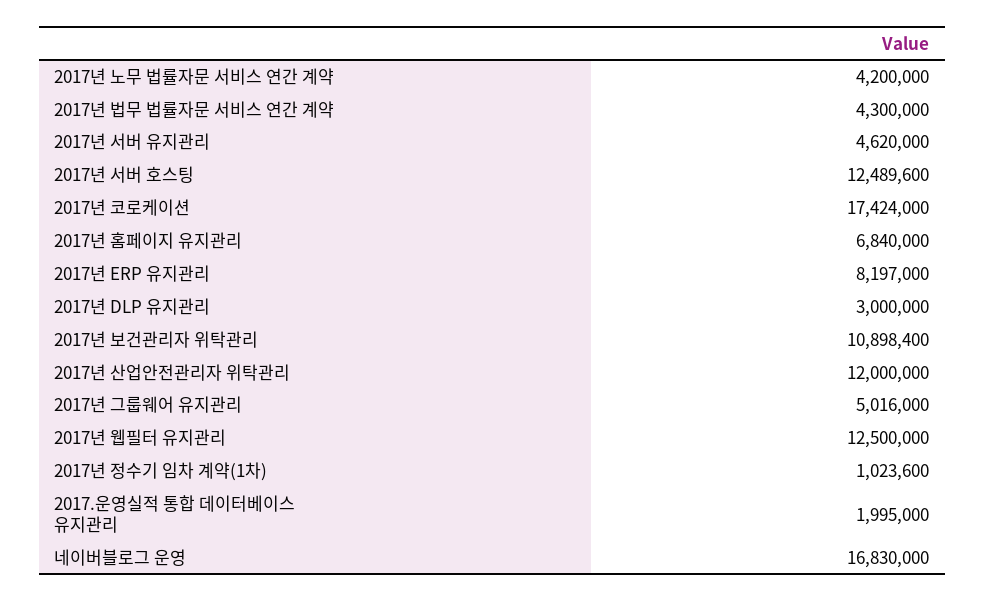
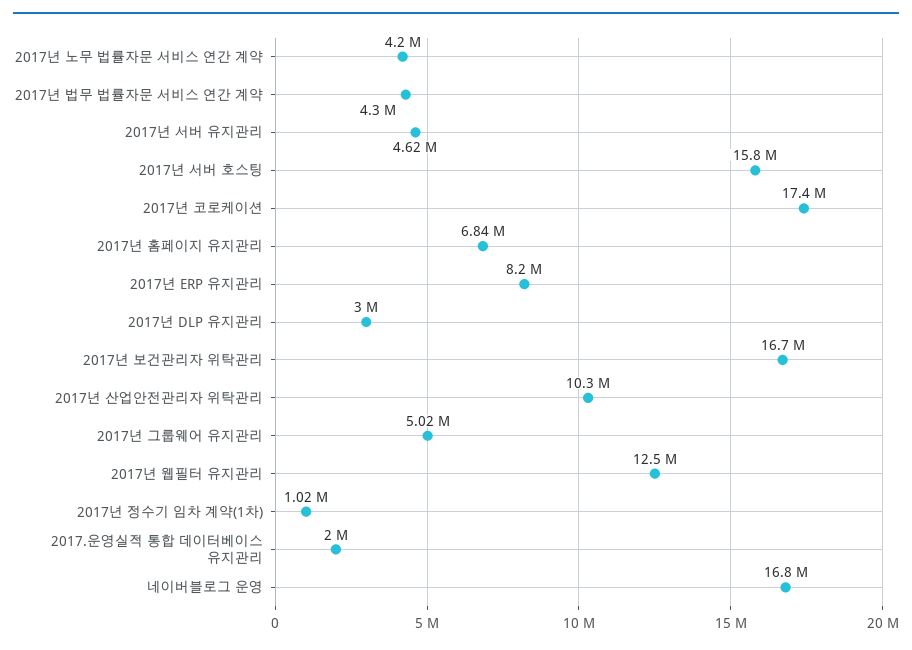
2017년 서버 호스팅: 12489600 -> 15800000
2017년 보건관리자 위탁관리: 10898400 -> 16700000
2017년 산업안전관리자 위탁관리: 12000000 -> 10300000

